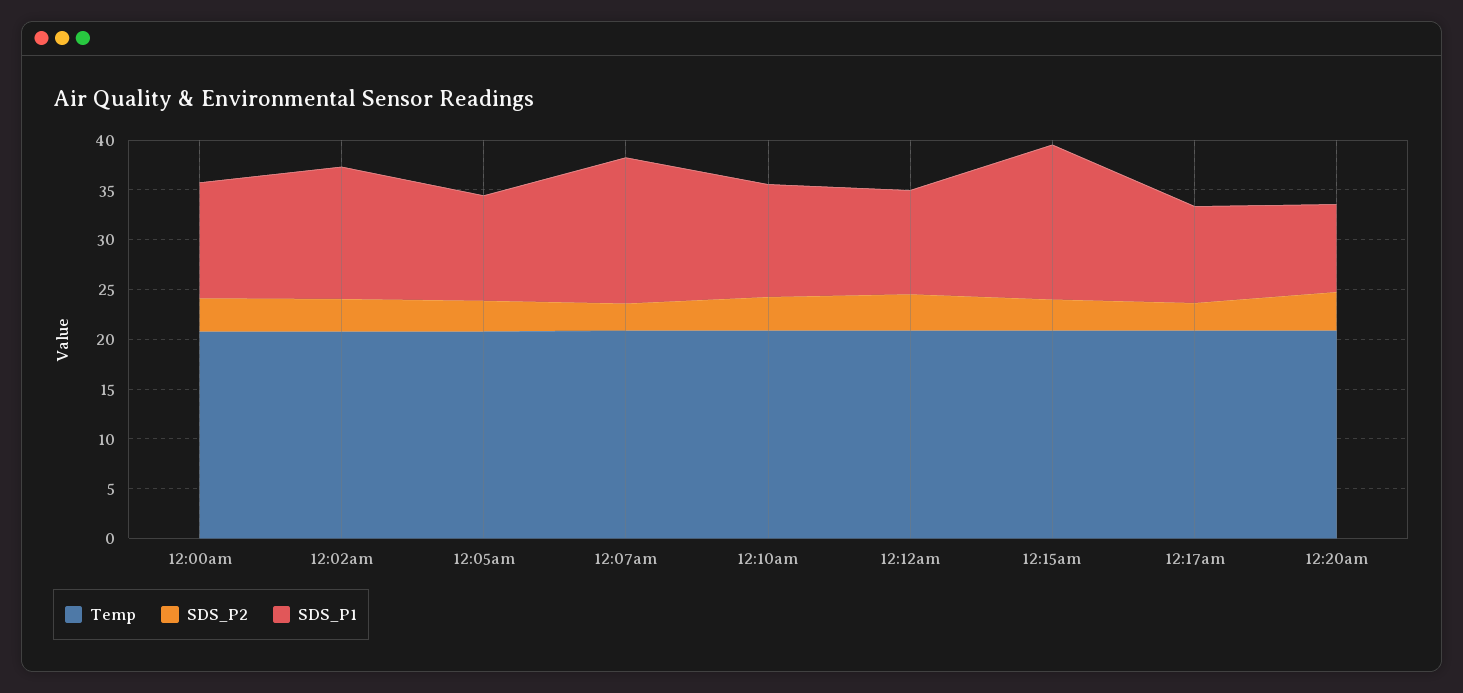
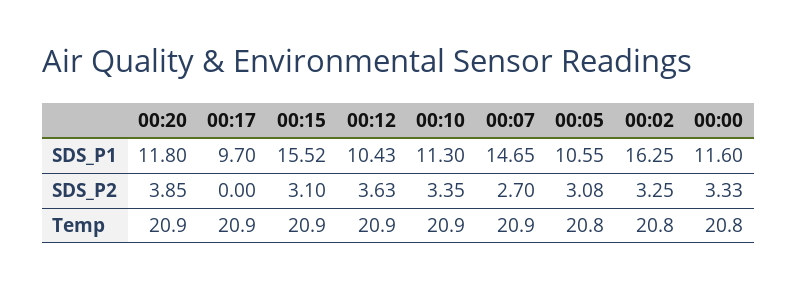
SDS_P1, 12:02am: 13 -> 16.25
SDS_P2, 12:17am: 3 -> 0
SDS_P1, 12:20am: 9 -> 11.8

